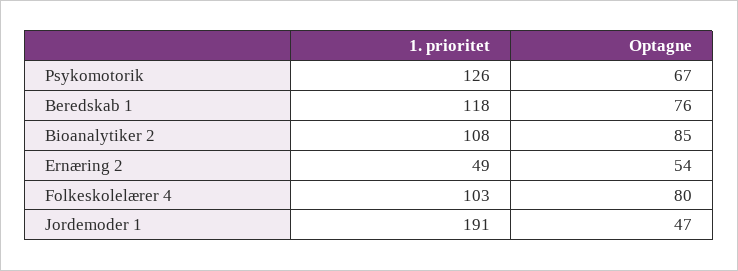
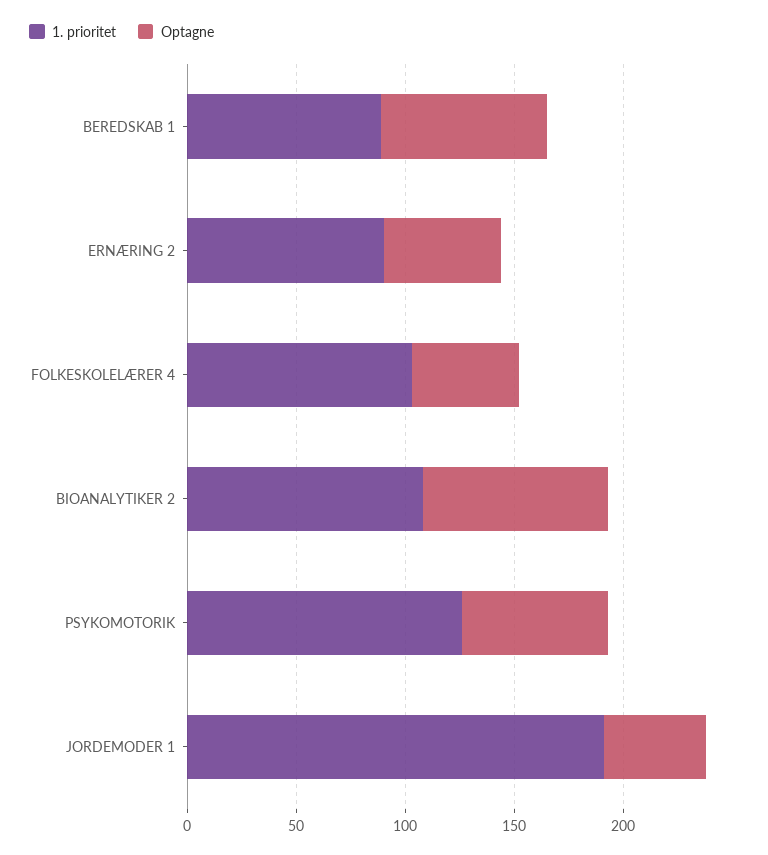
1. prioritet, Beredskab 1: 118 -> 90
1. prioritet, Ernæring 2: 49 -> 90
Optagne, Folkeskolelærer 4: 80 -> 50

